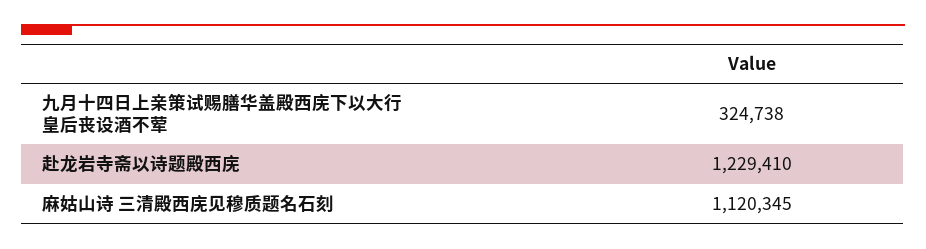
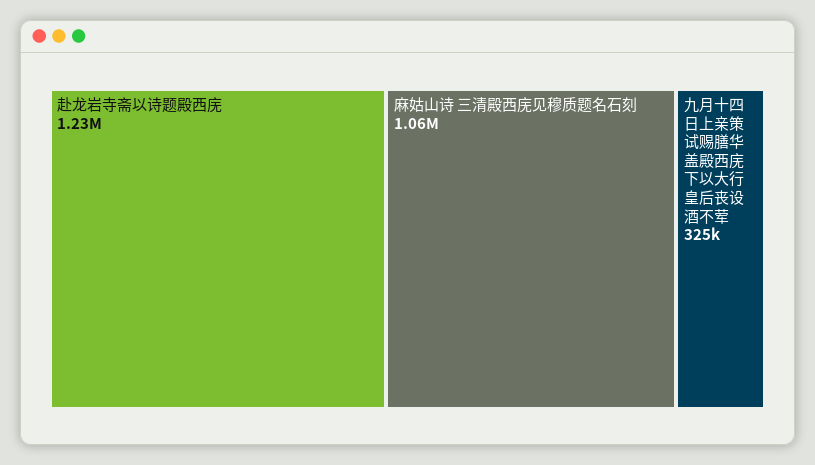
麻姑山诗 三清殿西庑见穆质题名石刻: 1120345 -> 1060000

